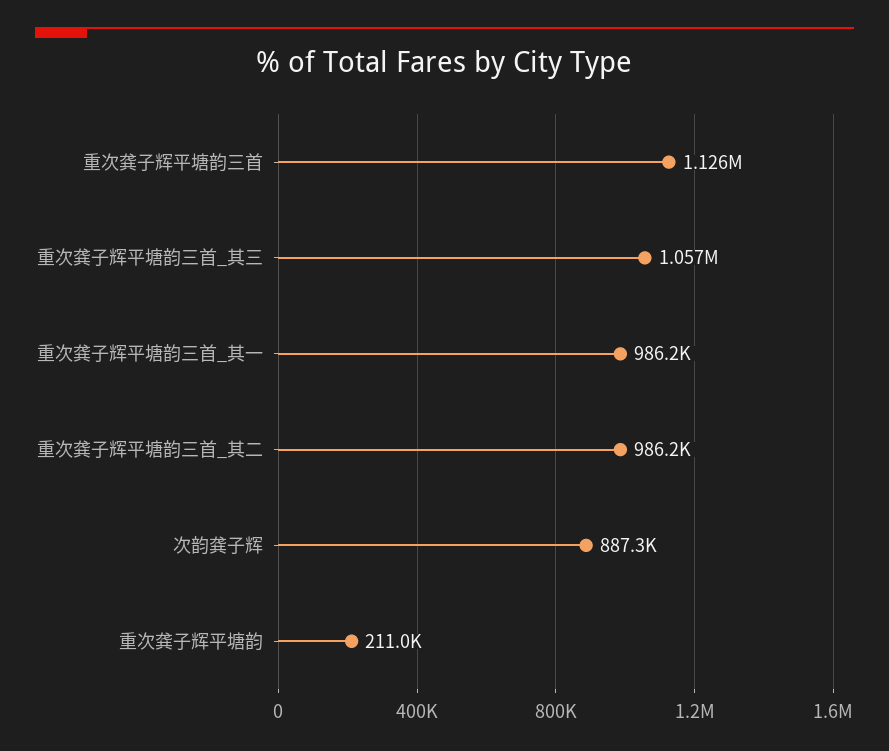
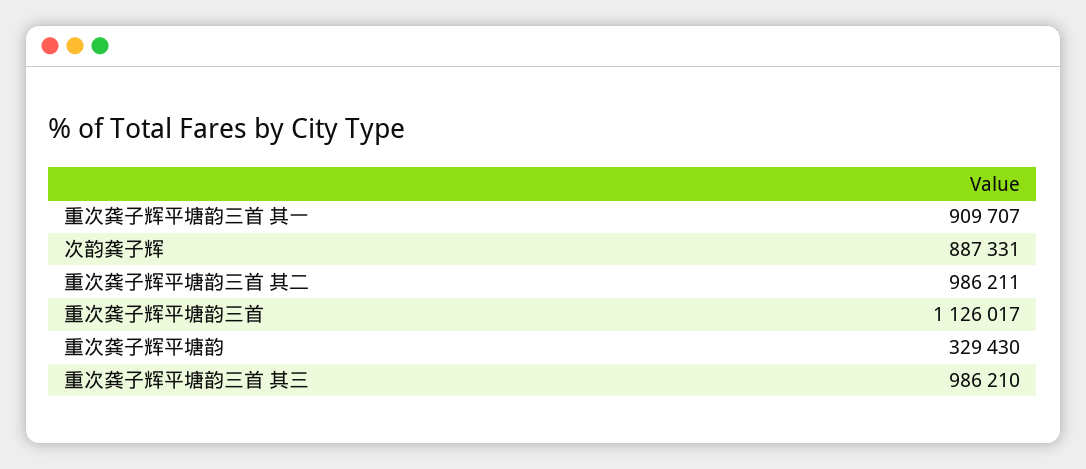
重次龚子辉平塘韵三首_其三: 1057000 -> 986210
重次龚子辉平塘韵三首_其一: 986200 -> 909707
重次龚子辉平塘韵: 211000 -> 329430

